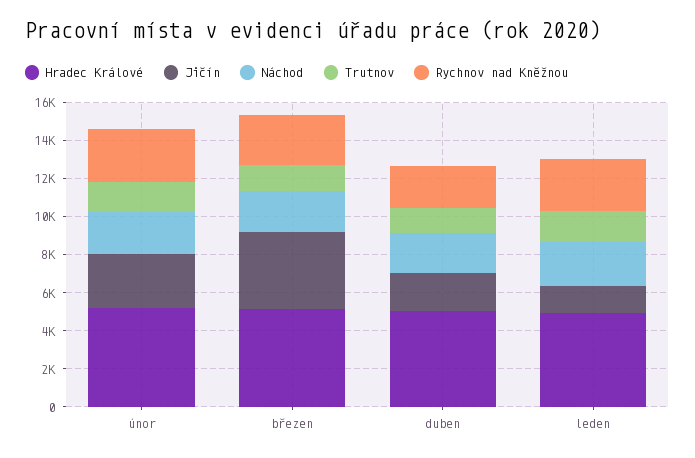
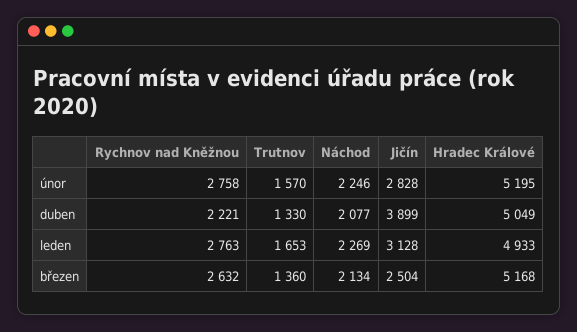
Jičín, březen: 4000 -> 2504
Jičín, duben: 2000 -> 3899
Jičín, leden: 1500 -> 3128

